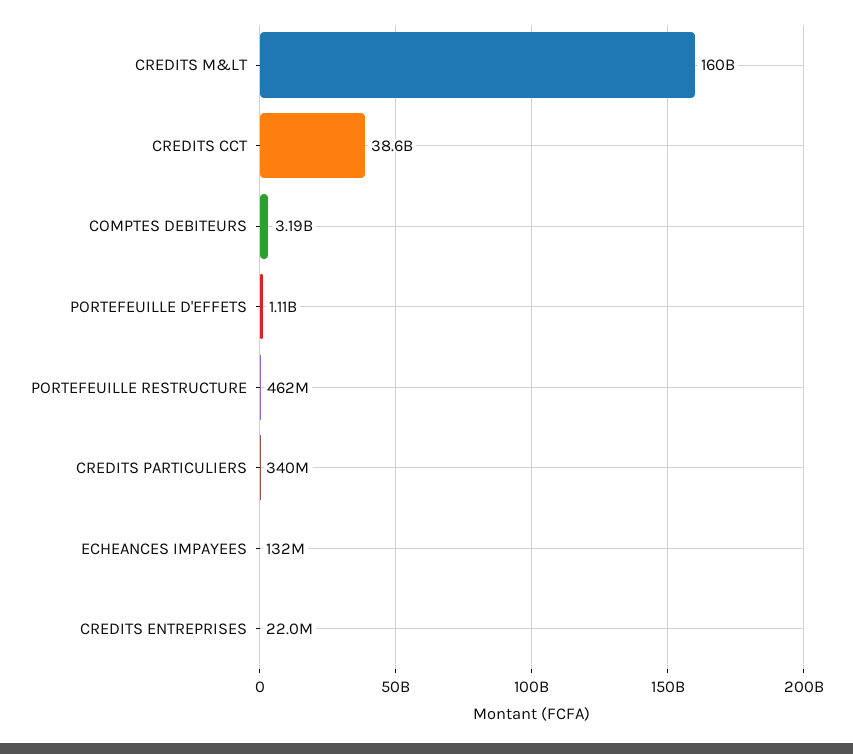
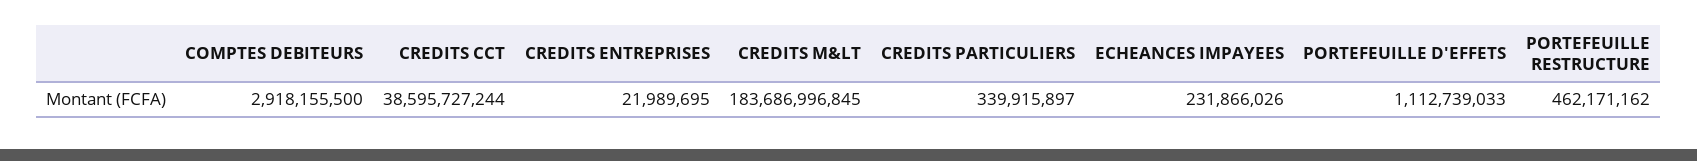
CREDITS M&LT: 160000000000 -> 183686996845
COMPTES DEBITEURS: 3190000000 -> 2918155500
ECHEANCES IMPAYEES: 132000000 -> 231866026

